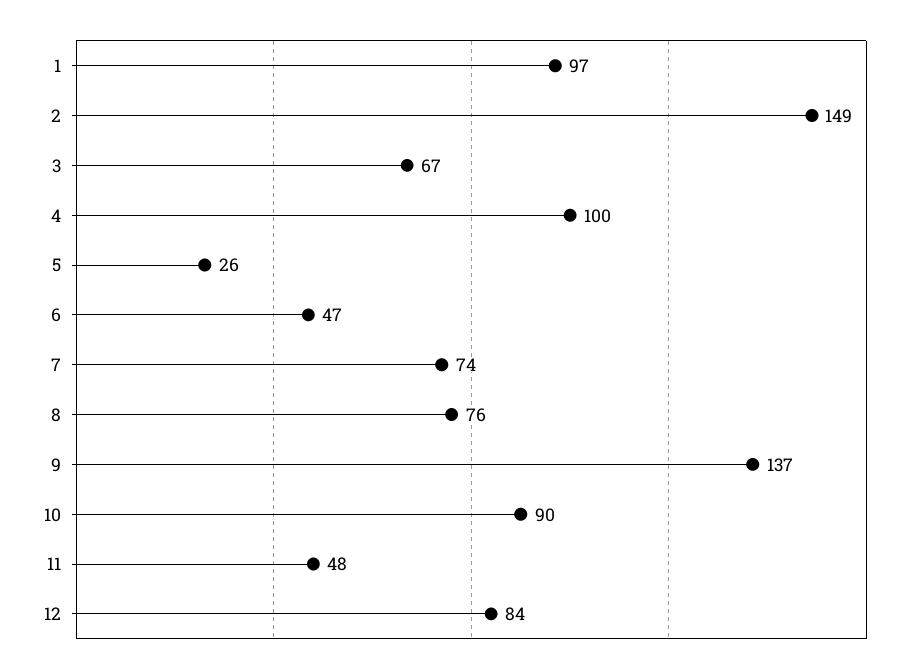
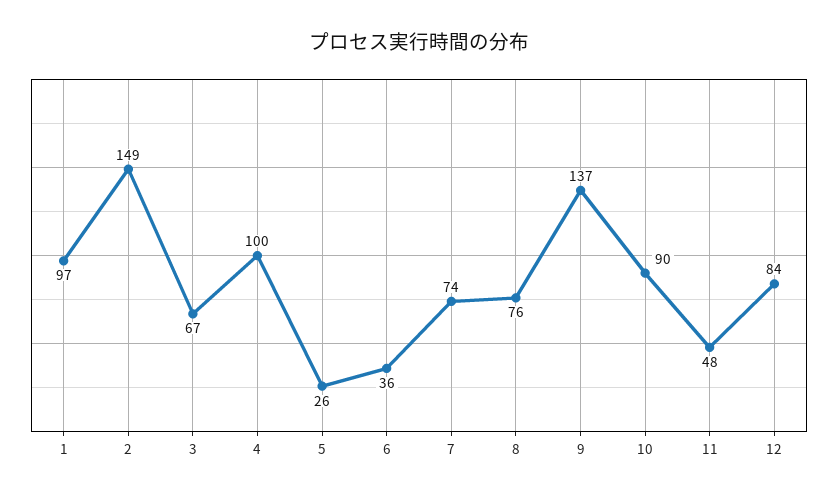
6: 47 -> 36

